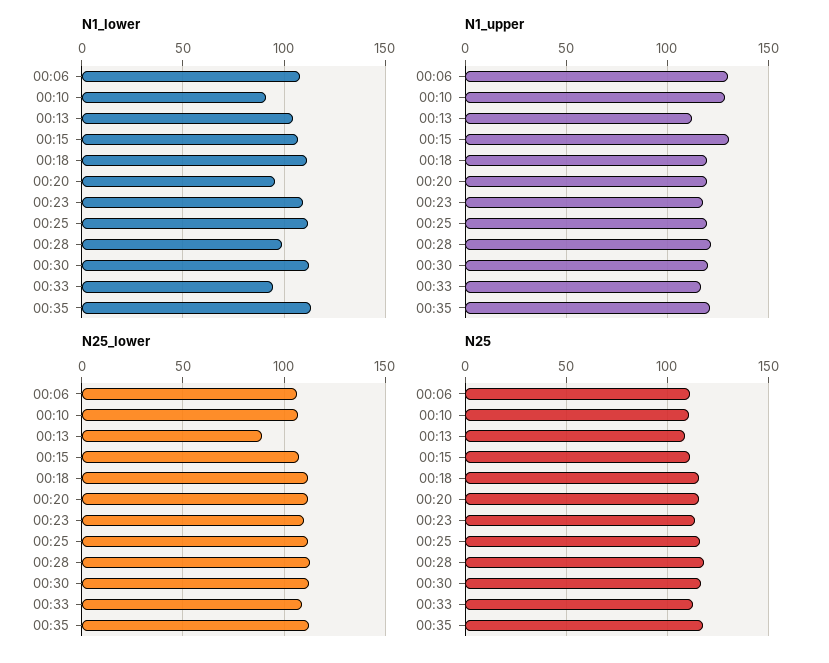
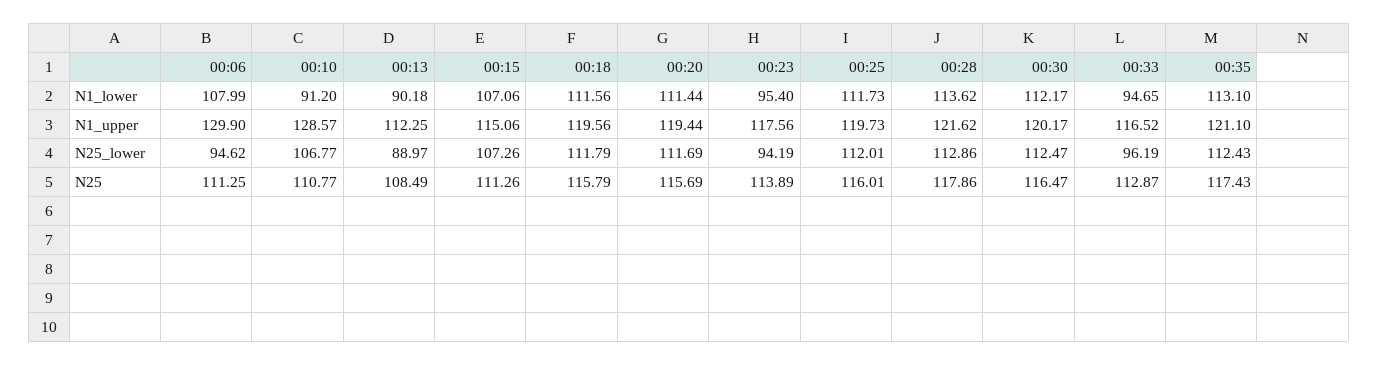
N1_lower, 00:13: 105 -> 90.18
N1_lower, 00:20: 95 -> 111.44
N1_lower, 00:23: 110 -> 95.4
N1_lower, 00:28: 100 -> 113.62
N1_upper, 00:15: 130 -> 115.06
N25_lower, 00:06: 105 -> 94.62
N25_lower, 00:23: 110 -> 94.19
N25_lower, 00:33: 110 -> 96.19

